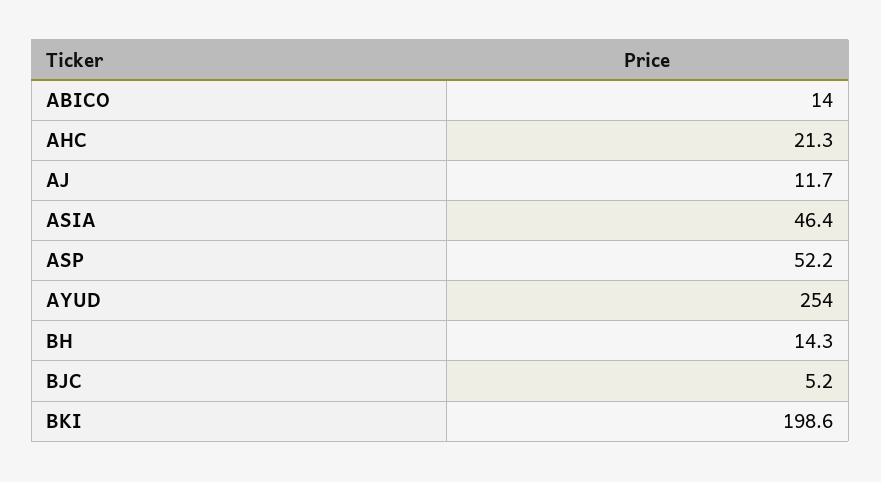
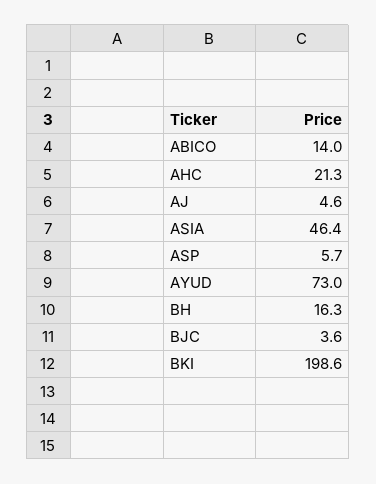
AJ: 11.7 -> 4.6
ASP: 52.2 -> 5.7
AYUD: 254 -> 73
BH: 14.3 -> 16.3
BJC: 5.2 -> 3.6

